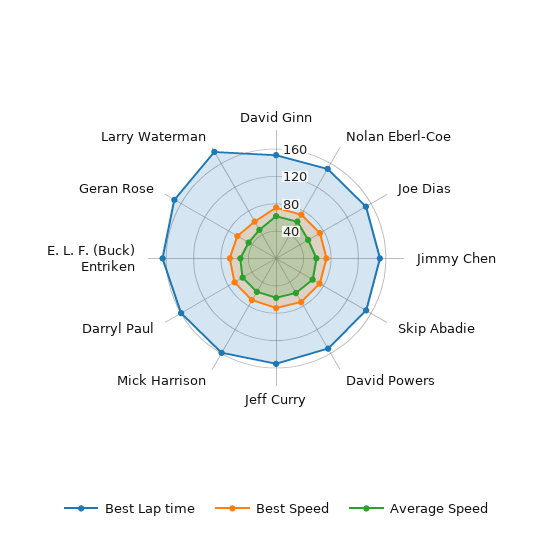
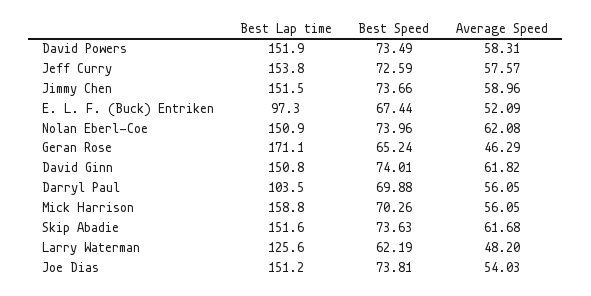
Best Lap time, Darryl Paul: 160 -> 103.5
Best Lap time, E. L. F. (Buck) Entriken: 160 -> 97.3
Best Lap time, Larry Waterman: 180 -> 125.6

